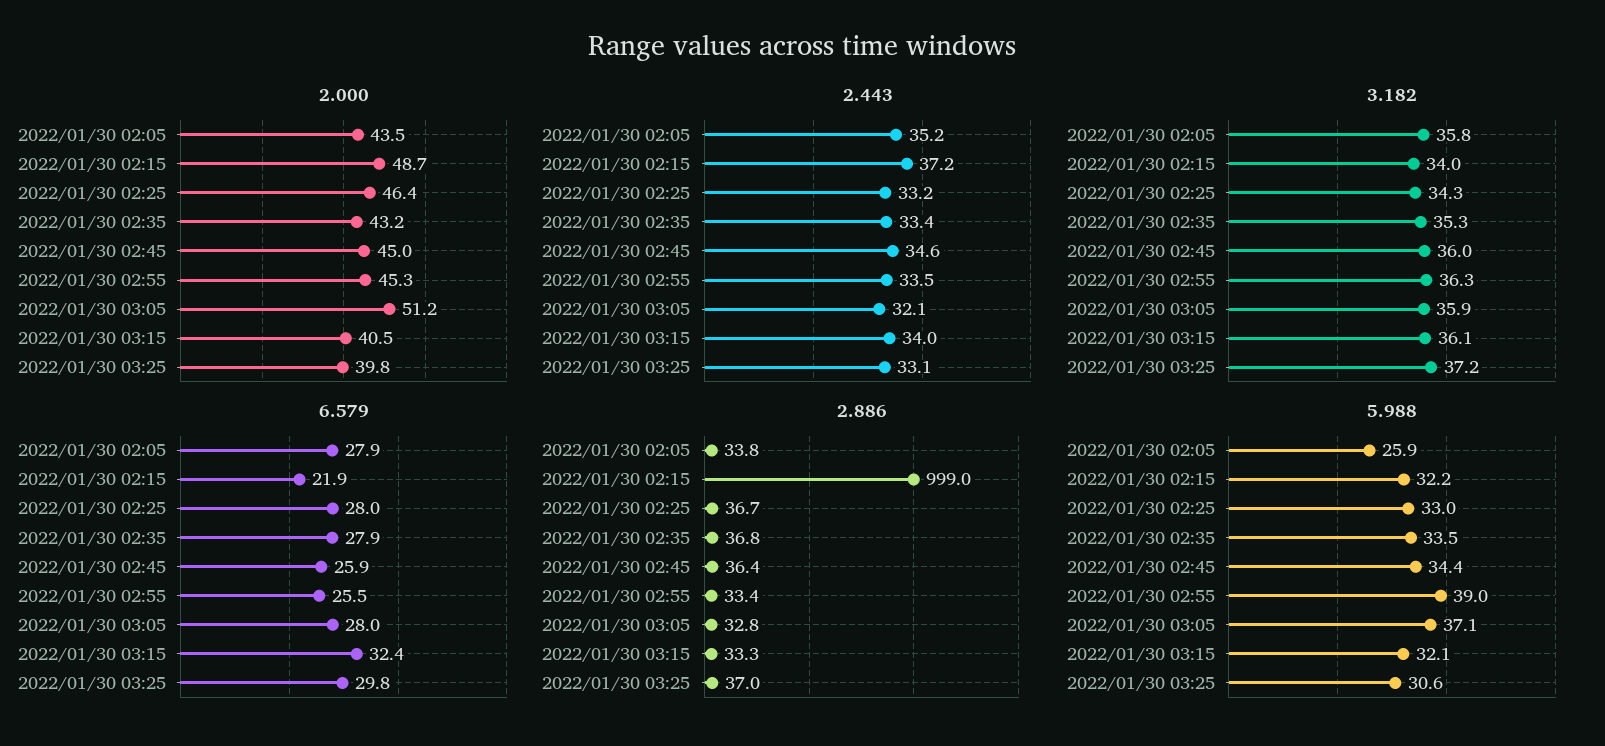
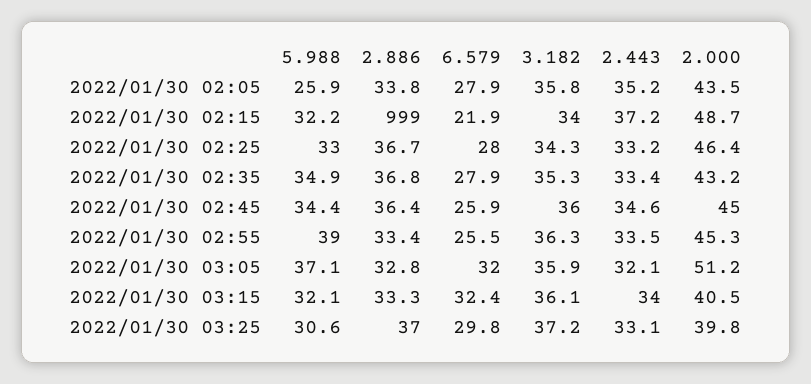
6.579, 2022/01/30 03:05: 28 -> 32
5.988, 2022/01/30 02:35: 33.5 -> 34.9

